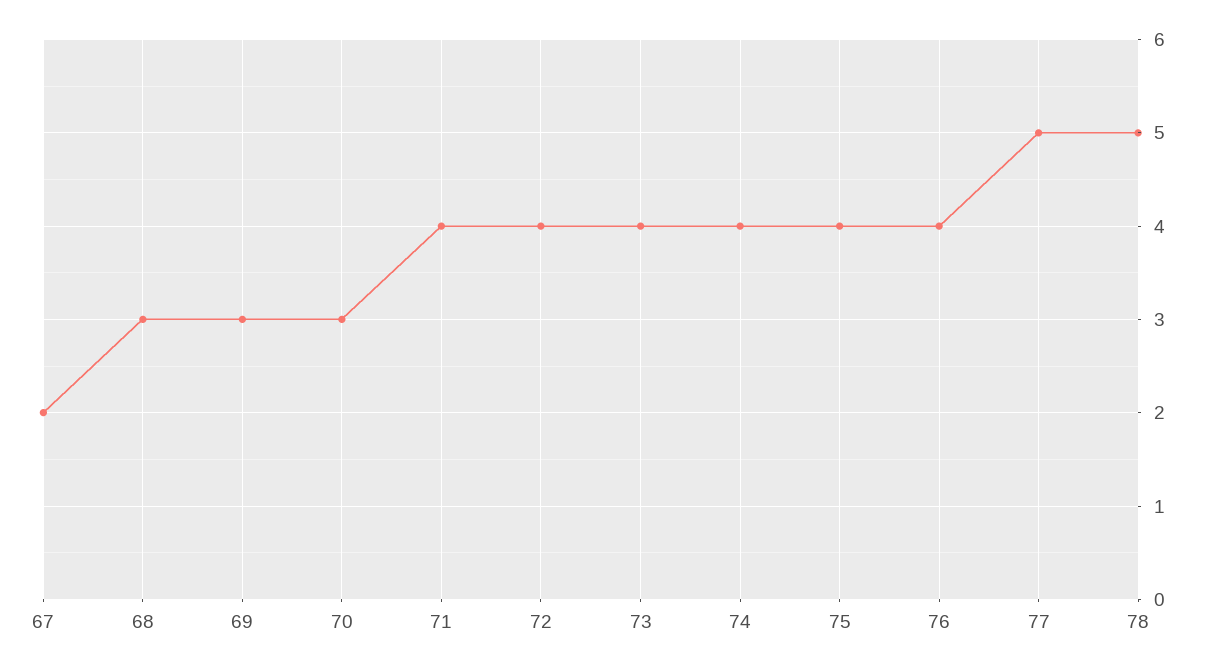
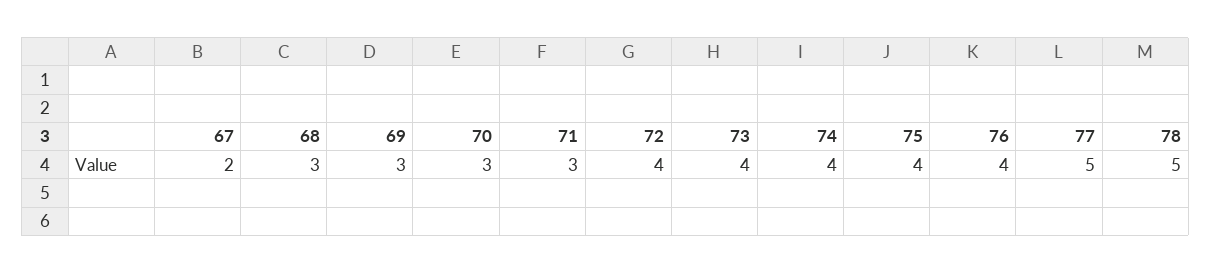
71: 4 -> 3

